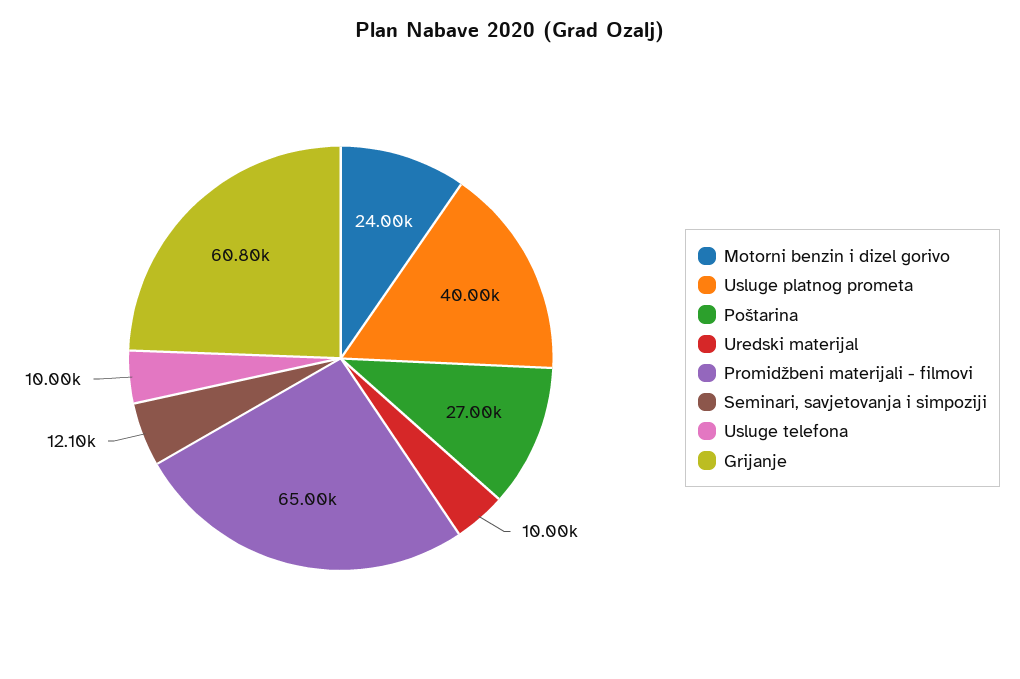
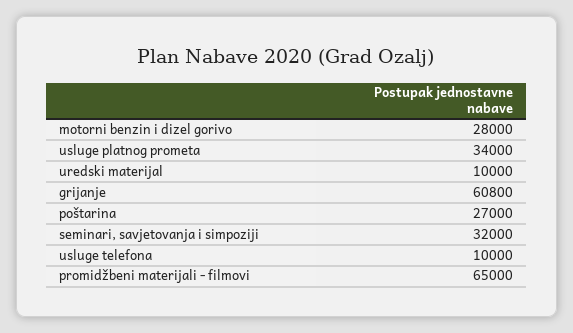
Motorni benzin i dizel gorivo: 24000 -> 28000
Usluge platnog prometa: 40000 -> 34000
Seminari, savjetovanja i simpoziji: 12100 -> 32000

